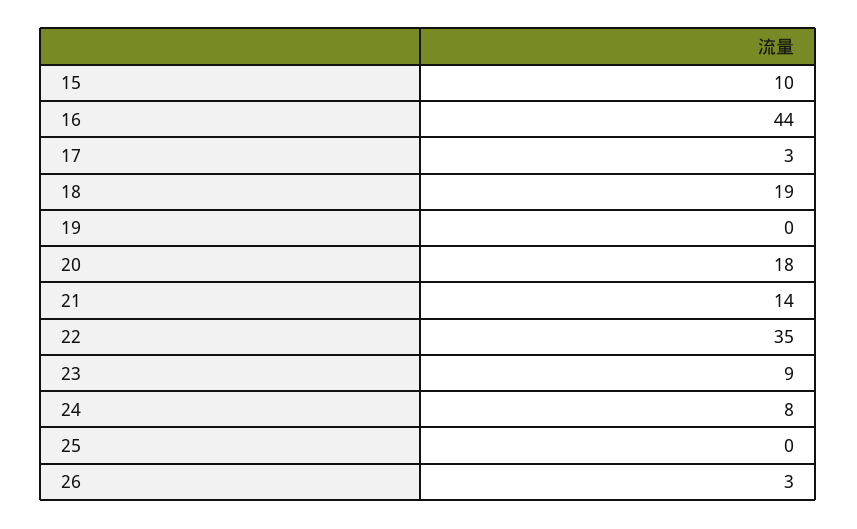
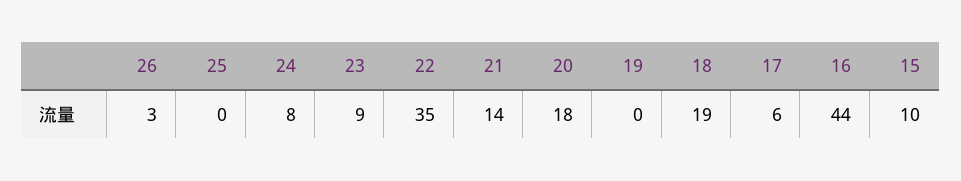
17: 3 -> 6

